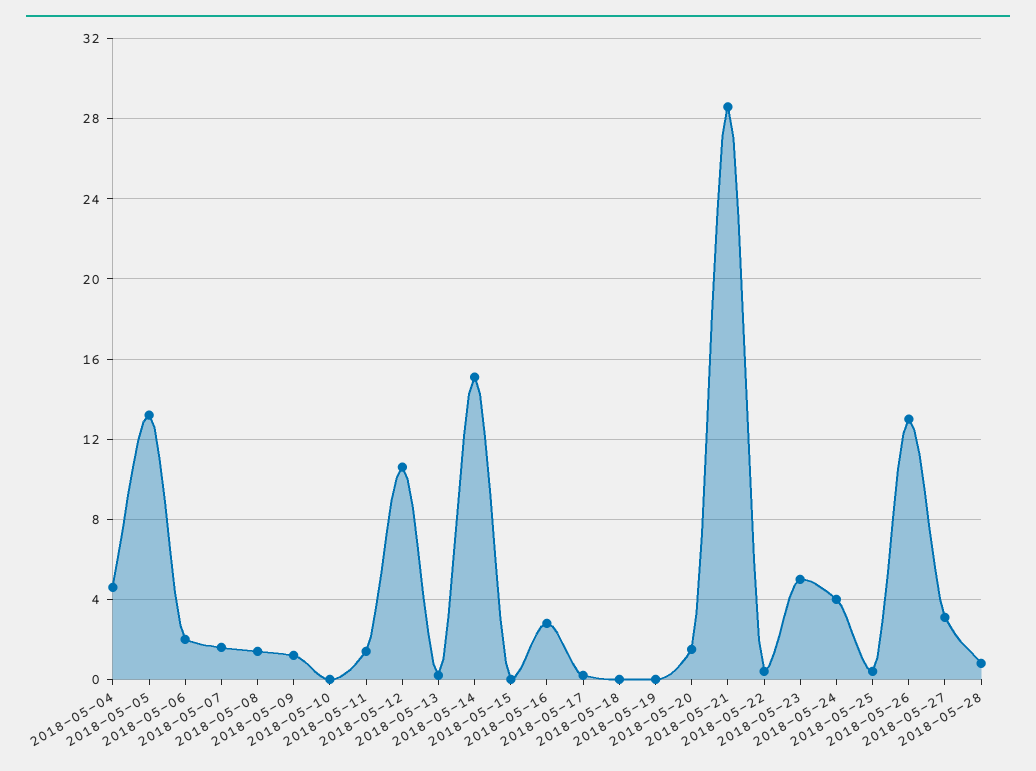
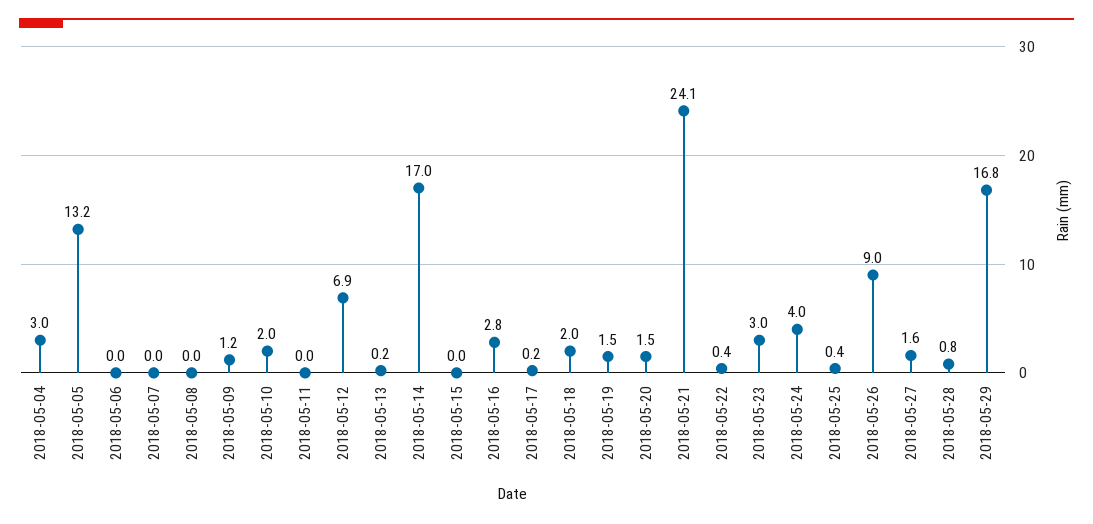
2018-05-04: 4.5 -> 3
2018-05-06: 2 -> 0
2018-05-07: 1.5 -> 0
2018-05-08: 1.5 -> 0
2018-05-10: 0 -> 2
2018-05-11: 1.5 -> 0
2018-05-12: 10.5 -> 6.9
2018-05-14: 15 -> 17
2018-05-18: 0 -> 2
2018-05-19: 0 -> 1.5
2018-05-21: 28.5 -> 24.1
2018-05-23: 5 -> 3
2018-05-26: 13 -> 9
2018-05-27: 3 -> 1.6
2018-05-29: none -> 16.8

